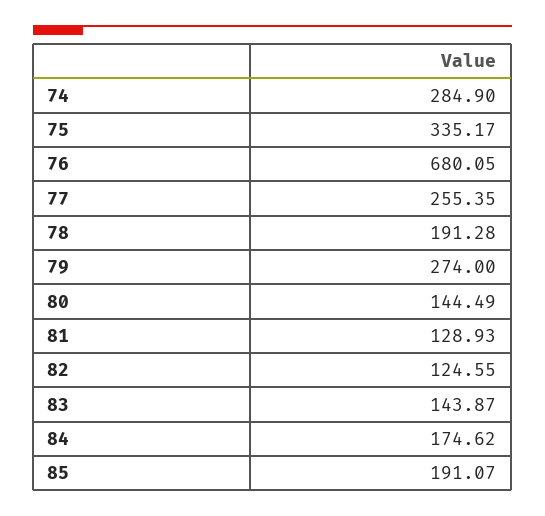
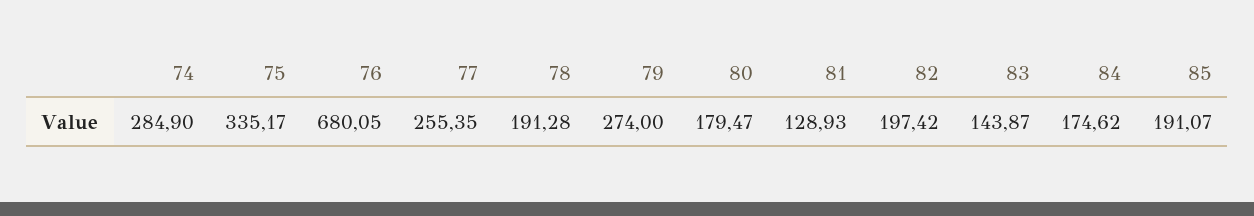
80: 144.49 -> 179.47
82: 124.55 -> 197.42

